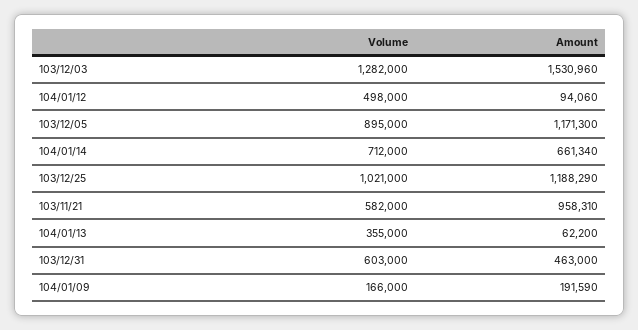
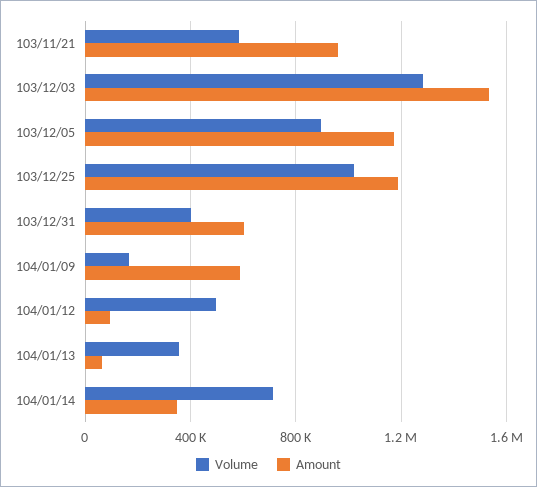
Amount, 104/01/14: 661340 -> 350000
Volume, 103/12/31: 603000 -> 400000
Amount, 103/12/31: 463000 -> 600000
Amount, 104/01/09: 191590 -> 600000

